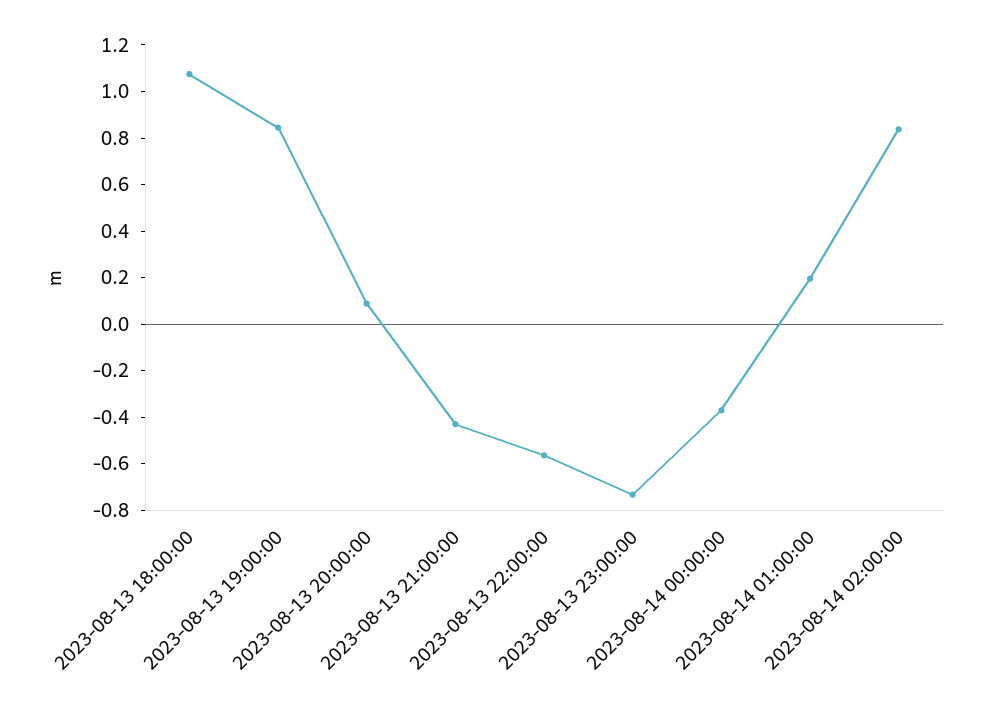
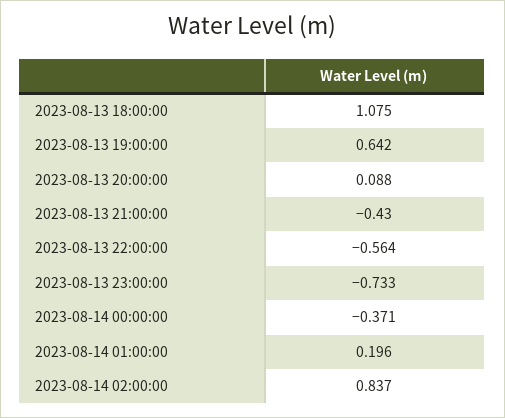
2023-08-13 19:00:00: 0.85 -> 0.642

